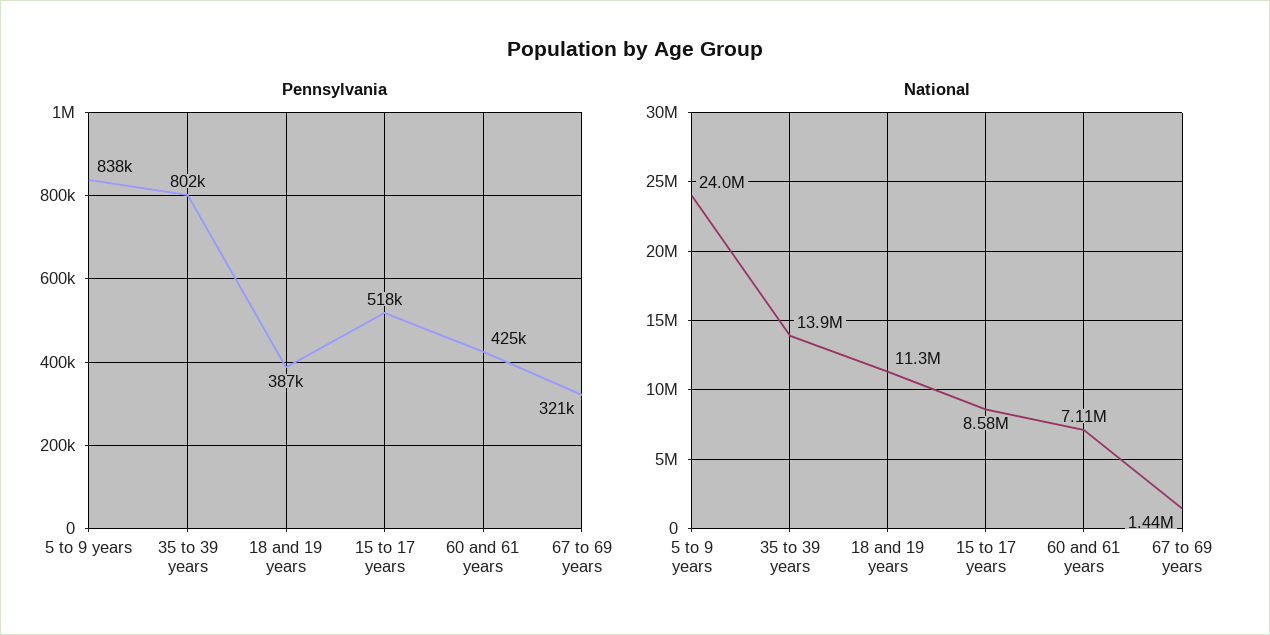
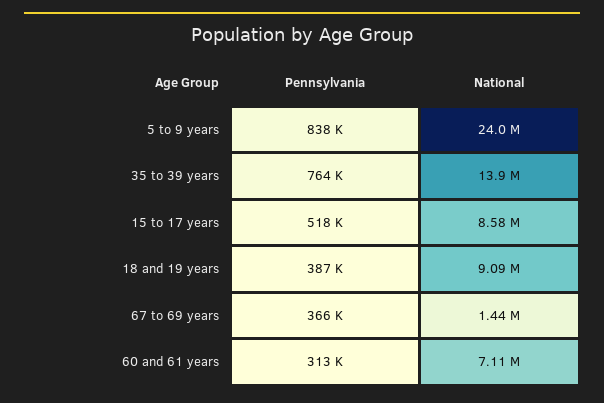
Pennsylvania, 35 to 39 years: 802000 -> 764000
Pennsylvania, 60 and 61 years: 425000 -> 313000
Pennsylvania, 67 to 69 years: 321000 -> 366000
National, 18 and 19 years: 11300000 -> 9090000

